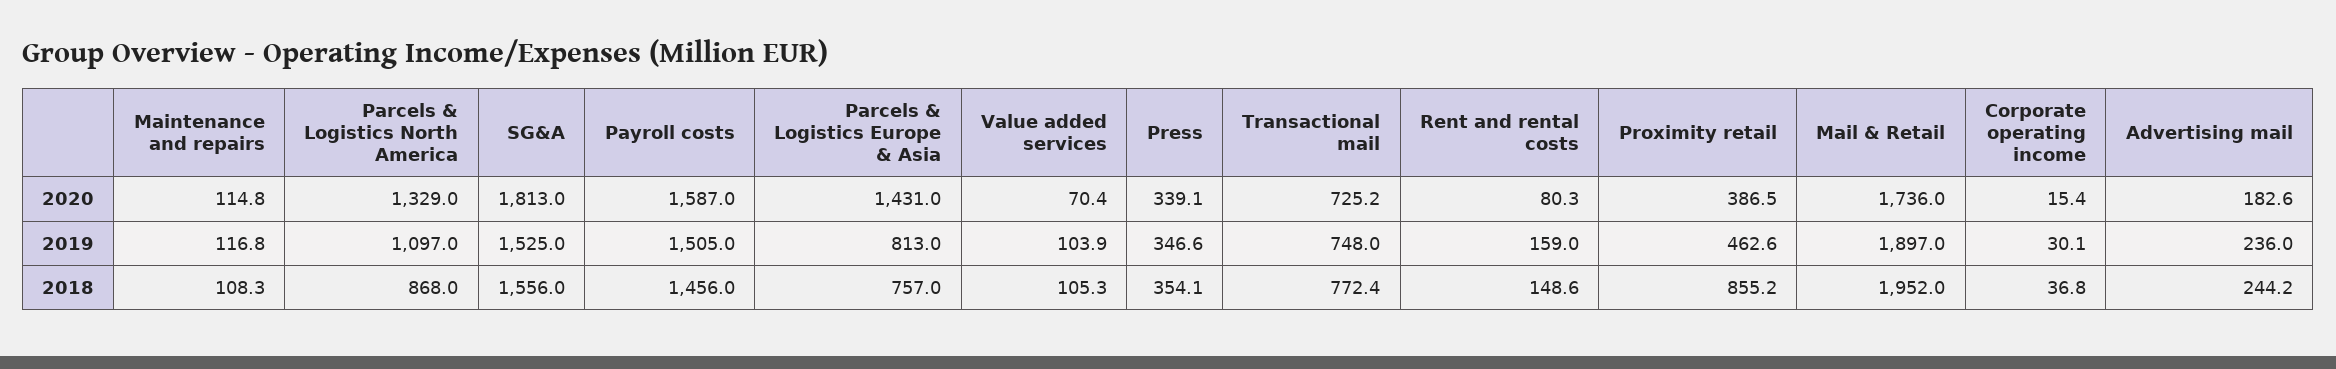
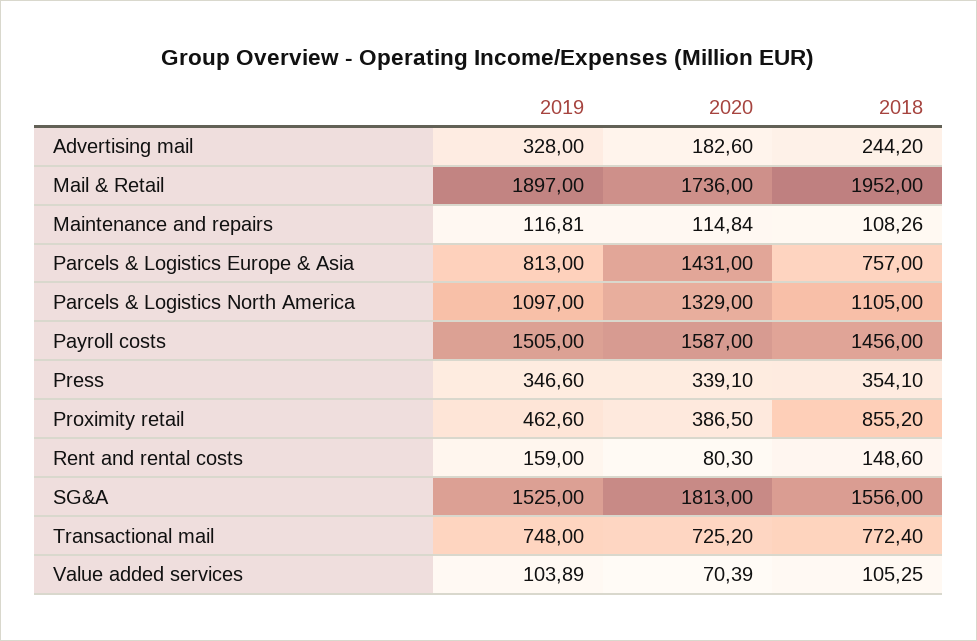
Corporate operating income, 2020: 15.4 -> none
Corporate operating income, 2019: 30.1 -> none
Advertising mail, 2019: 236 -> 328
Parcels & Logistics North America, 2018: 868 -> 1105
Corporate operating income, 2018: 36.8 -> none

